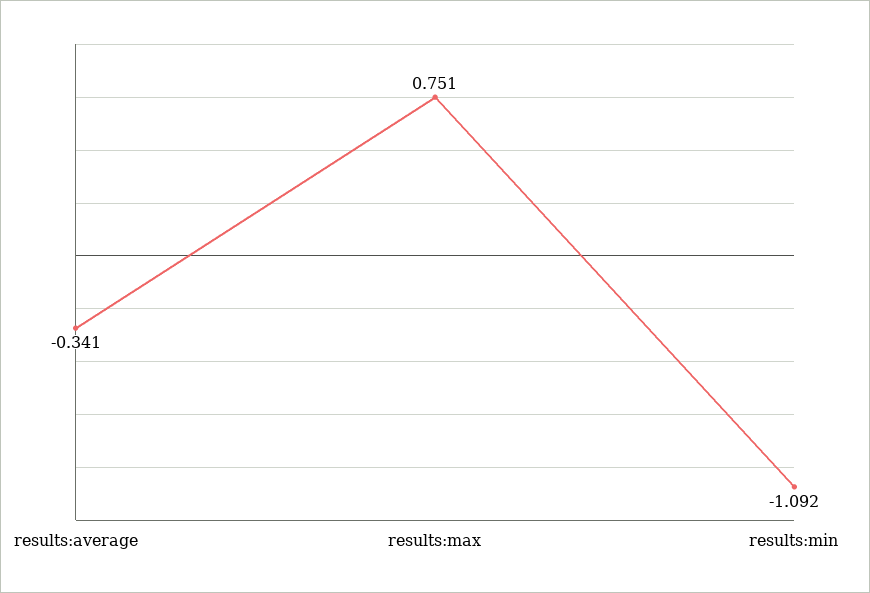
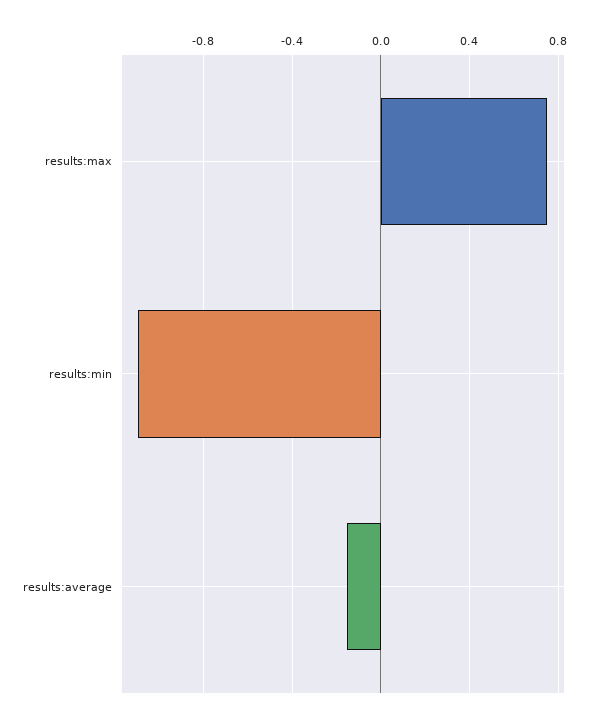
results:average: -0.341 -> -0.15

